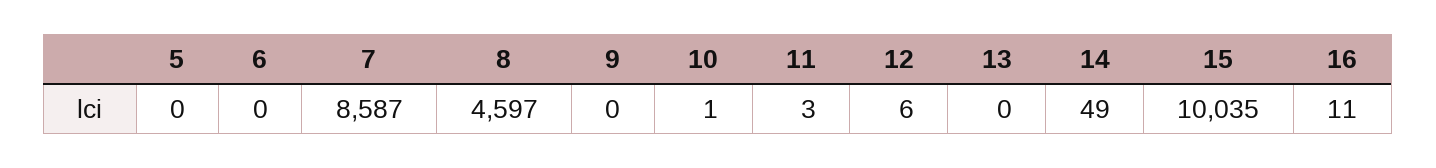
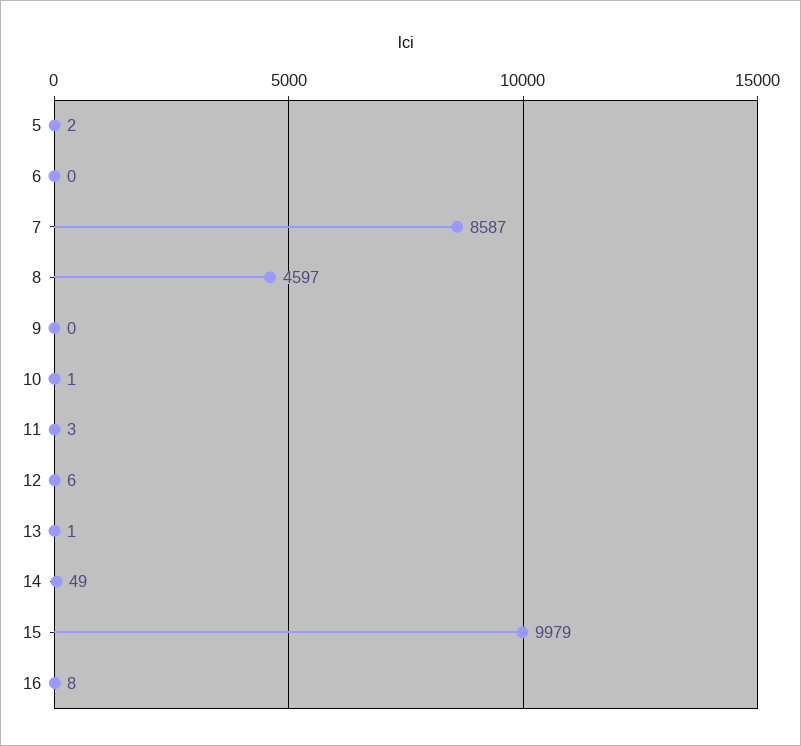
5: 0 -> 2
13: 0 -> 1
15: 10035 -> 9979
16: 11 -> 8

